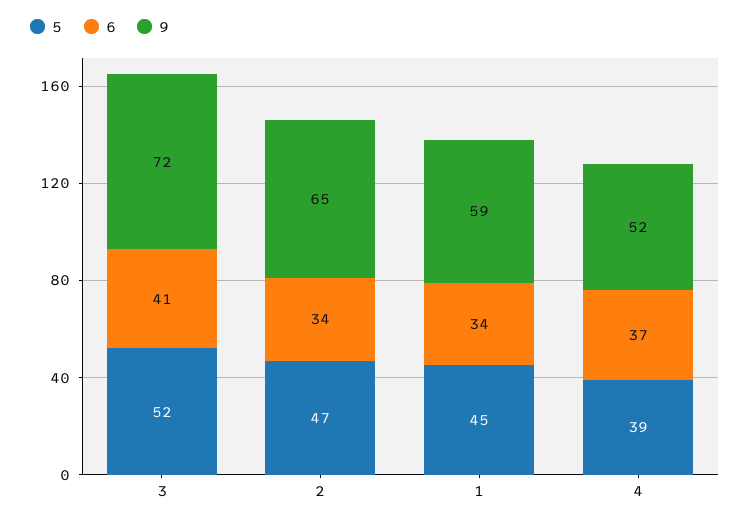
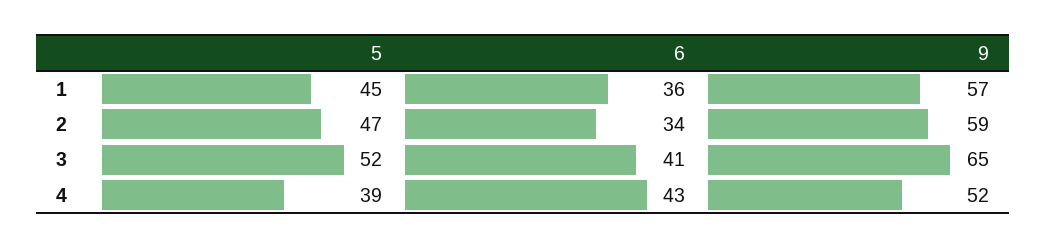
9, 3: 72 -> 65
9, 2: 65 -> 59
6, 1: 34 -> 36
9, 1: 59 -> 57
6, 4: 37 -> 43

